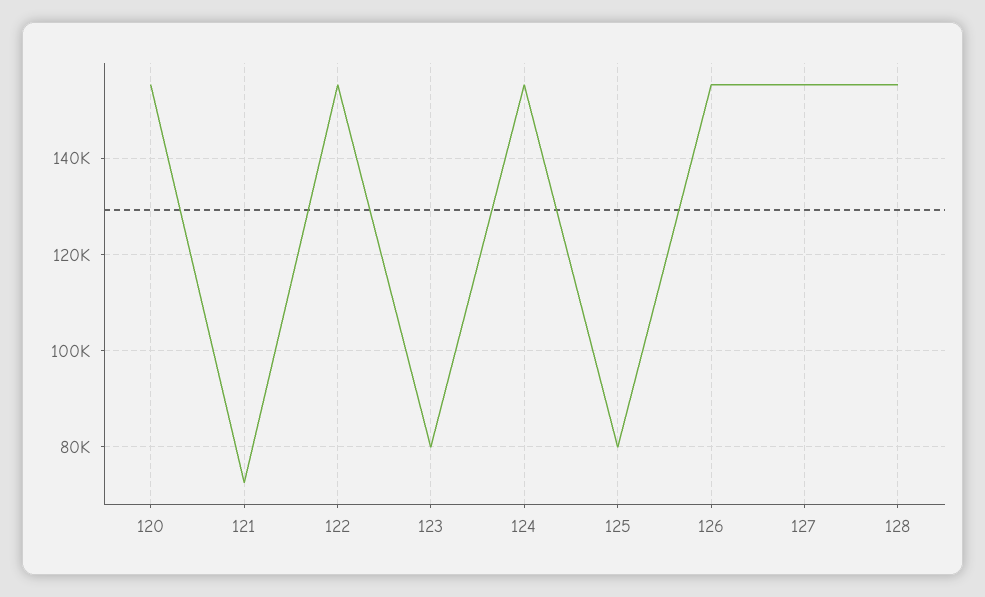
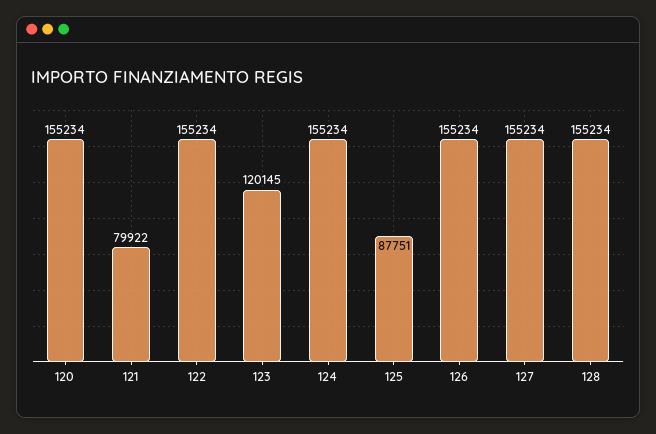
121: 72000 -> 79922
123: 80000 -> 120145
125: 80000 -> 87751

